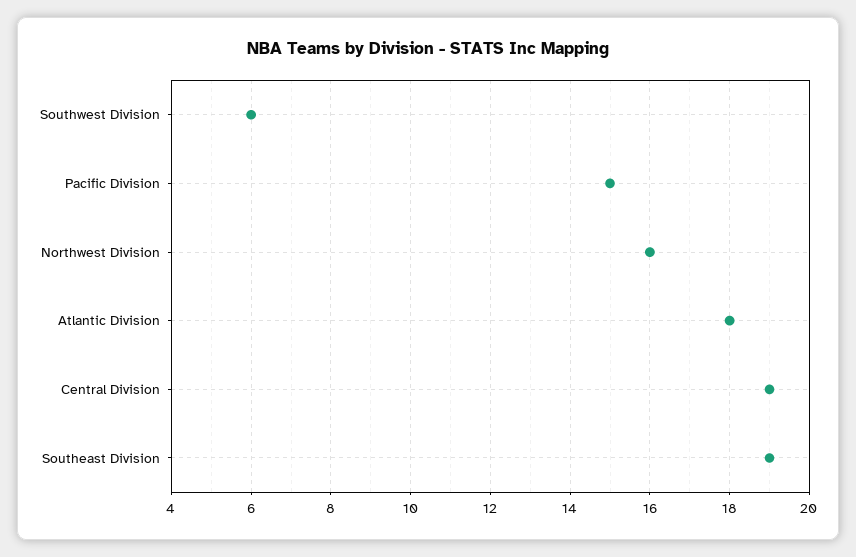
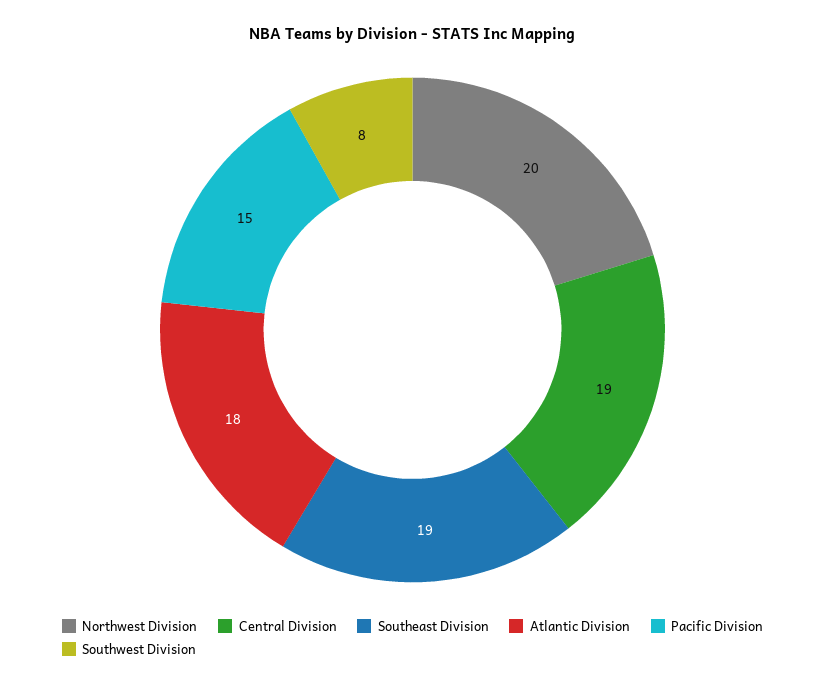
Southwest Division: 6 -> 8
Northwest Division: 16 -> 20

